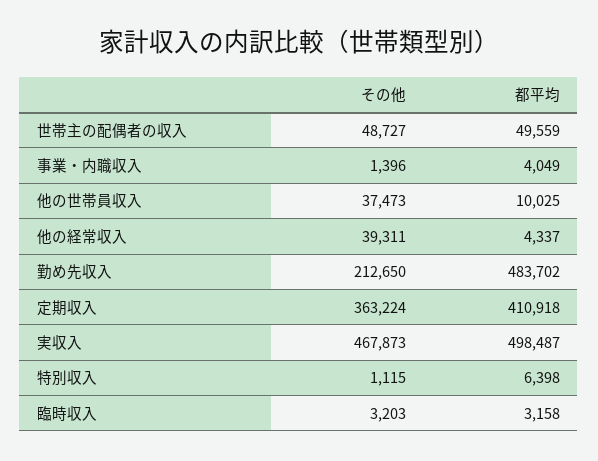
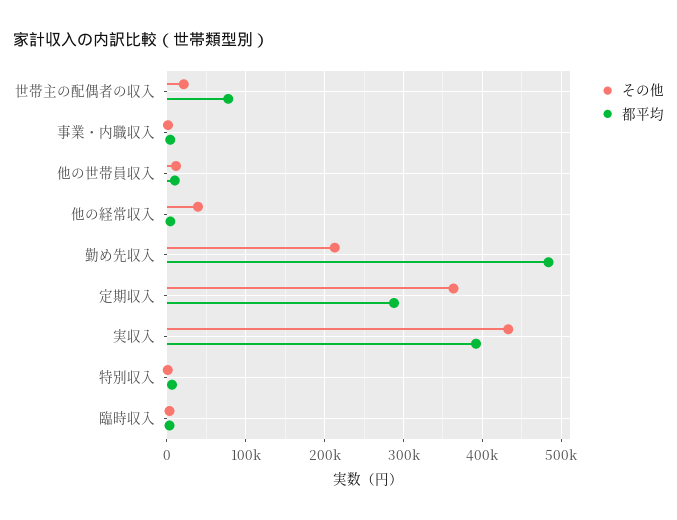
その他, 世帯主の配偶者の収入: 48727 -> 20000
都平均, 世帯主の配偶者の収入: 49559 -> 80000
その他, 他の世帯員収入: 37473 -> 10000
都平均, 定期収入: 410918 -> 290000
その他, 実収入: 467873 -> 430000
都平均, 実収入: 498487 -> 390000

